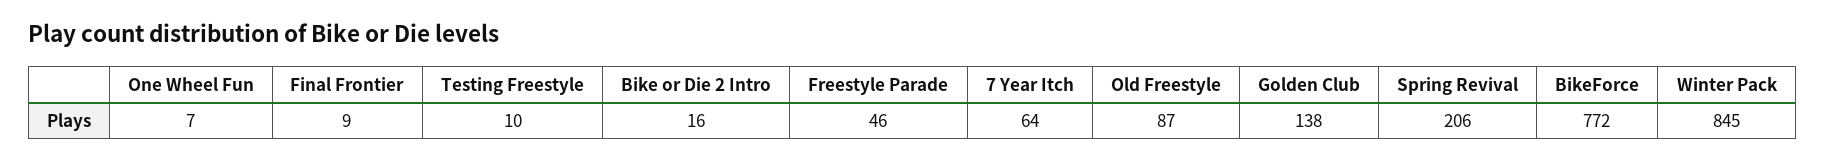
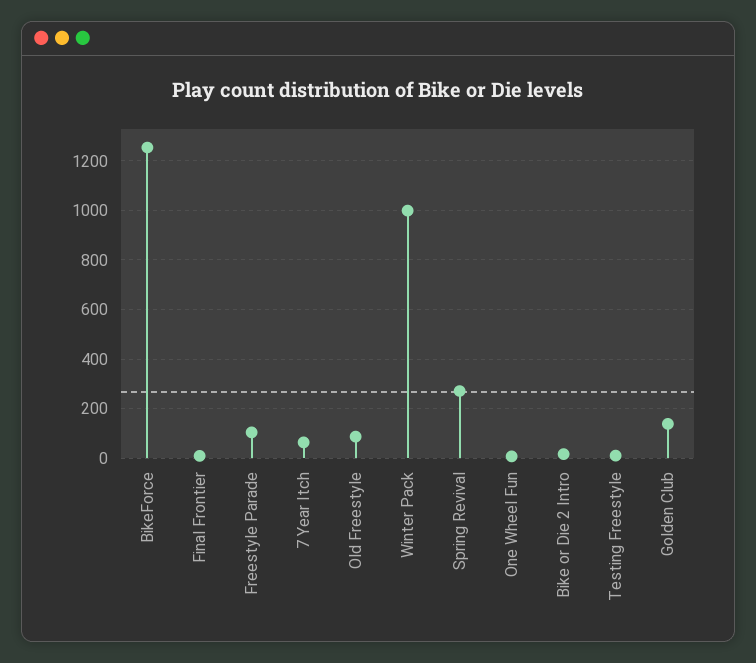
Freestyle Parade: 46 -> 100
Spring Revival: 206 -> 275
BikeForce: 772 -> 1250
Winter Pack: 845 -> 1000

